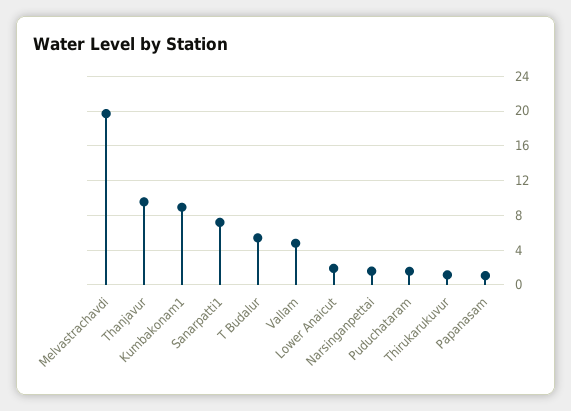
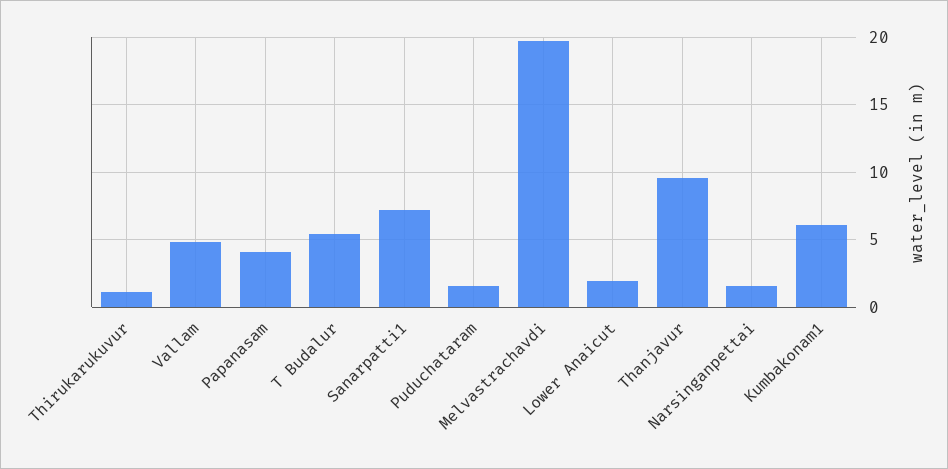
Kumbakonam1: 9 -> 6
Papanasam: 1 -> 4

